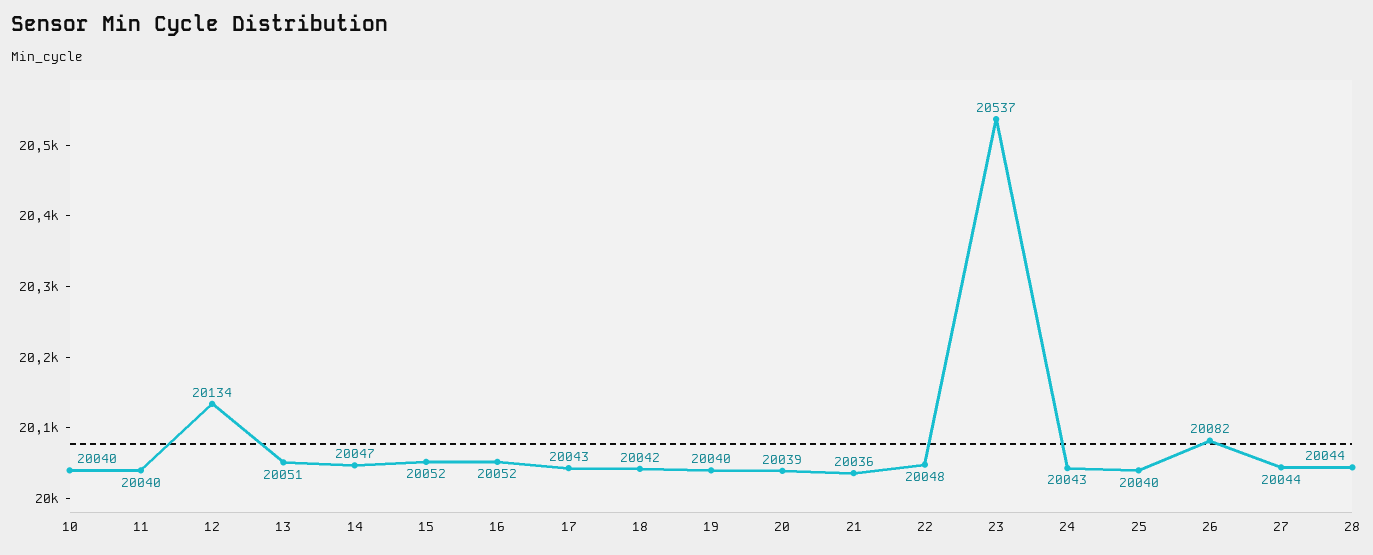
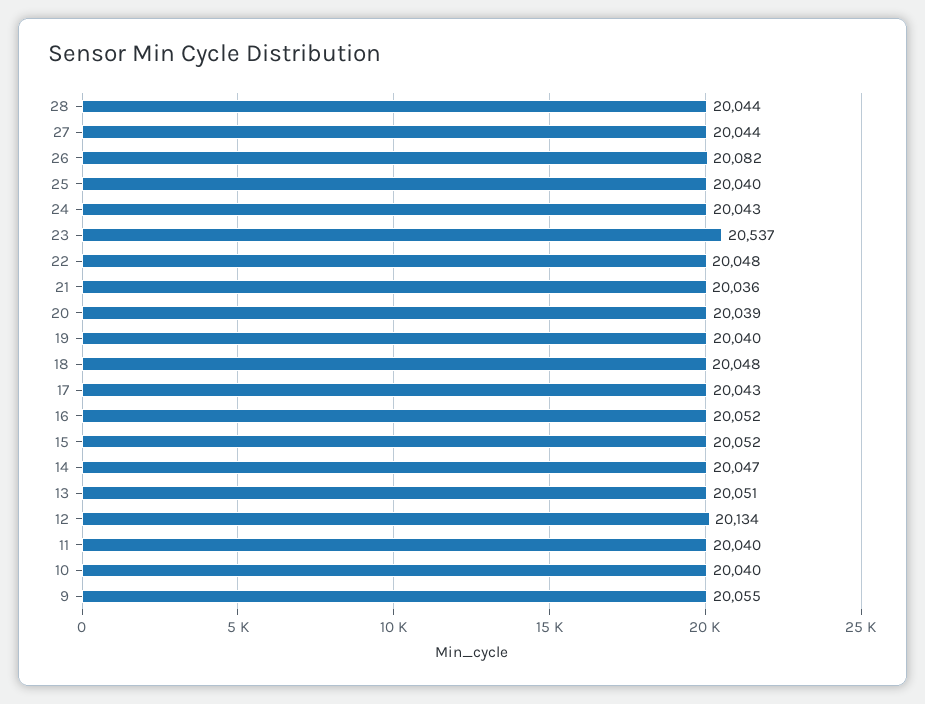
18: 20042 -> 20048
9: none -> 20055

